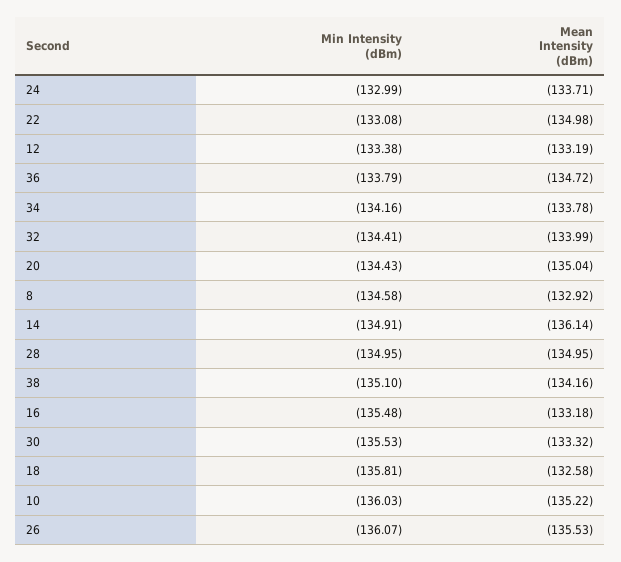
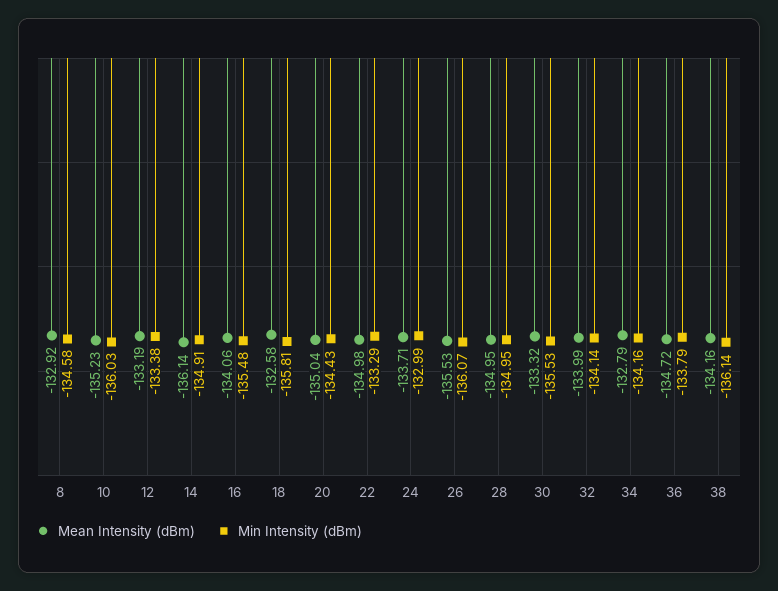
Min Intensity (dBm), 22: -133.08 -> -133.29
Mean Intensity (dBm), 34: -133.78 -> -132.79
Min Intensity (dBm), 32: -134.41 -> -134.14
Min Intensity (dBm), 38: -135.1 -> -136.14
Mean Intensity (dBm), 16: -133.18 -> -134.06
Mean Intensity (dBm), 10: -135.22 -> -135.23

